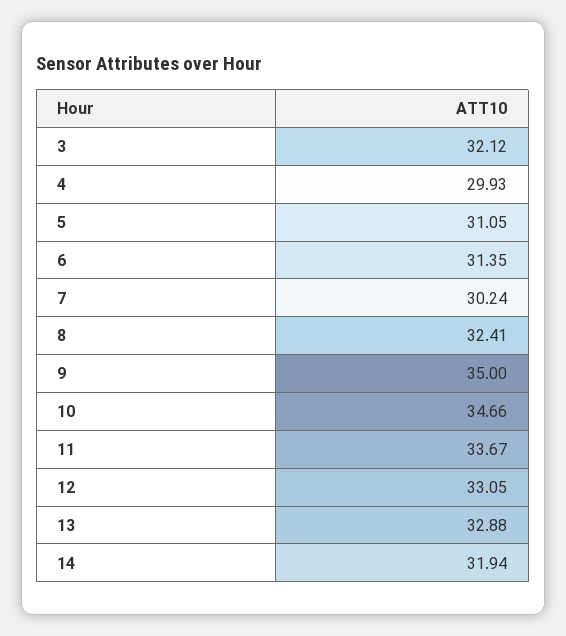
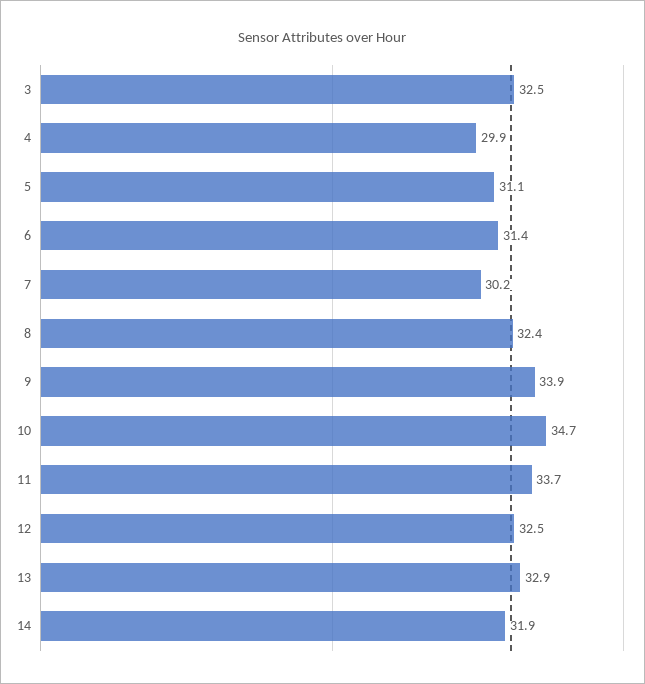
3: 32.12 -> 32.5
9: 35 -> 33.9
12: 33.05 -> 32.5

